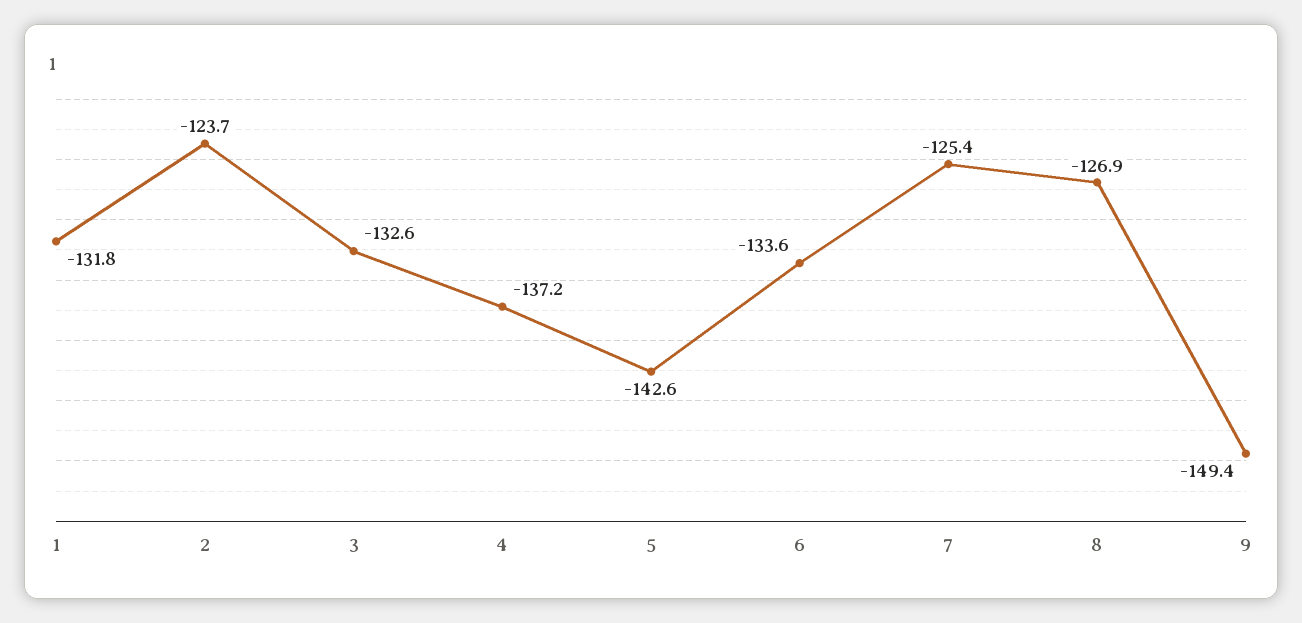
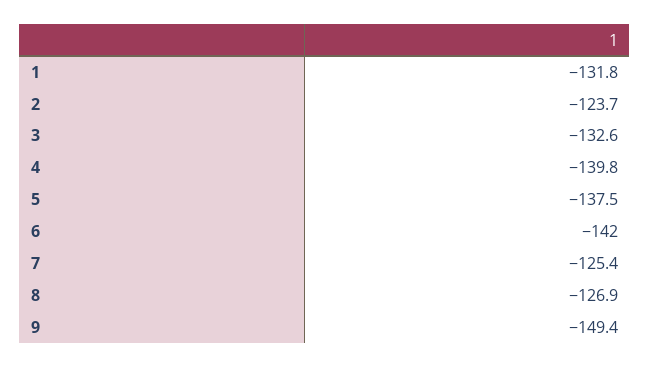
4: -137.2 -> -139.8
5: -142.6 -> -137.5
6: -133.6 -> -142

